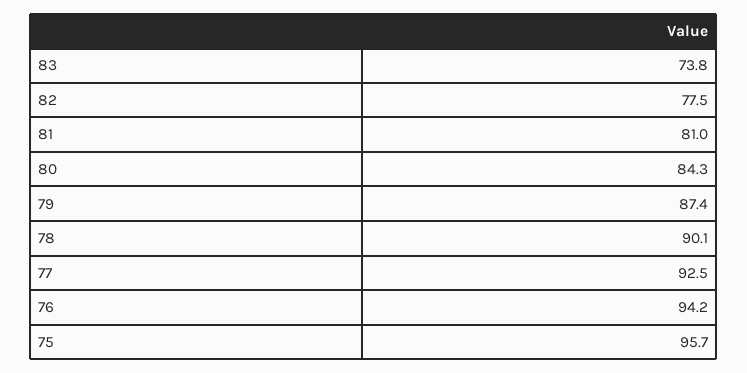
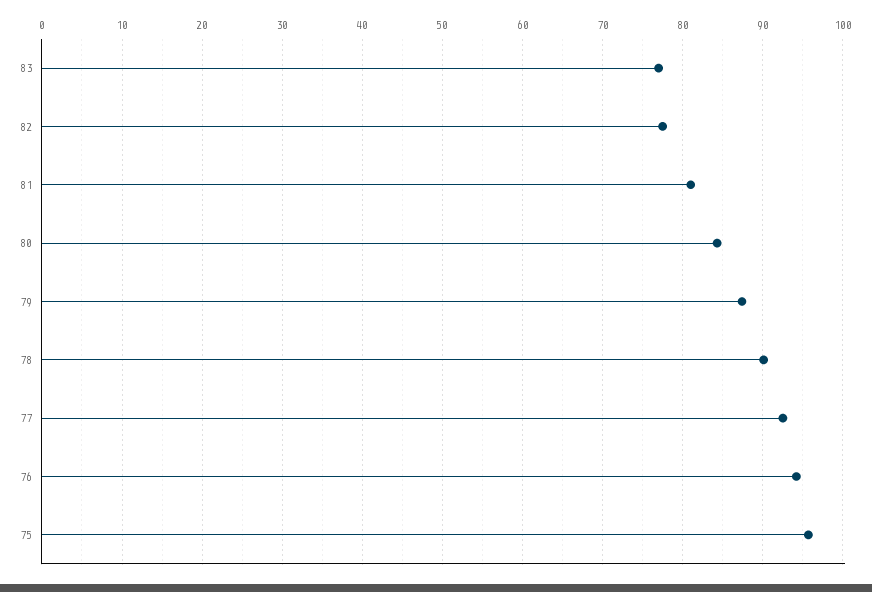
83: 73.8 -> 77

